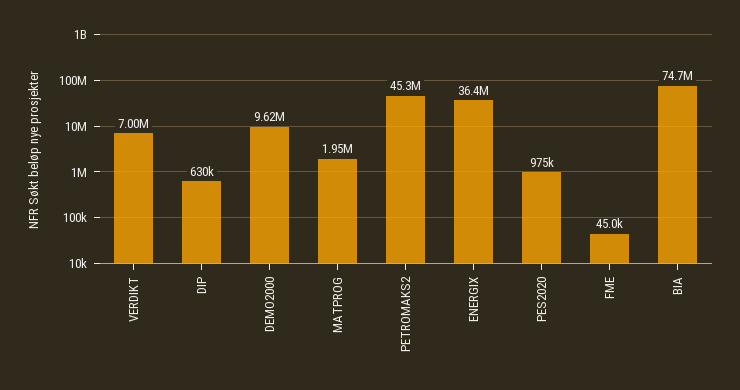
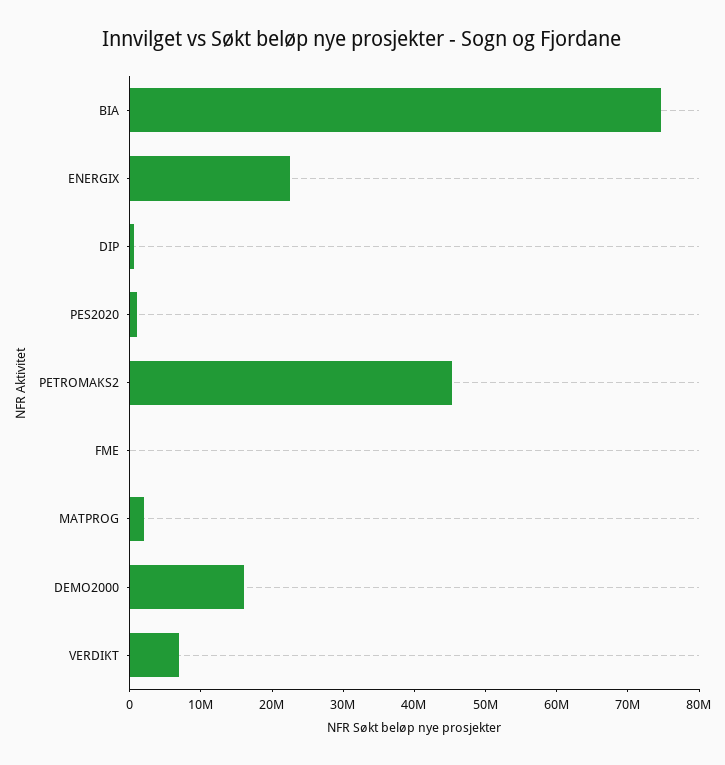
DEMO2000: 9620000 -> 16000000
ENERGIX: 36400000 -> 22000000

